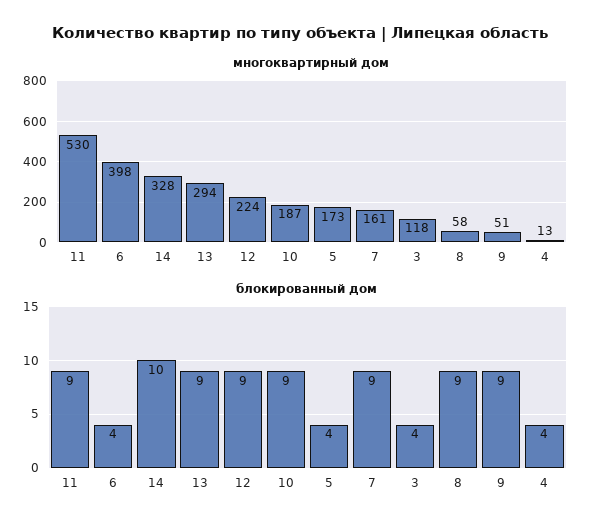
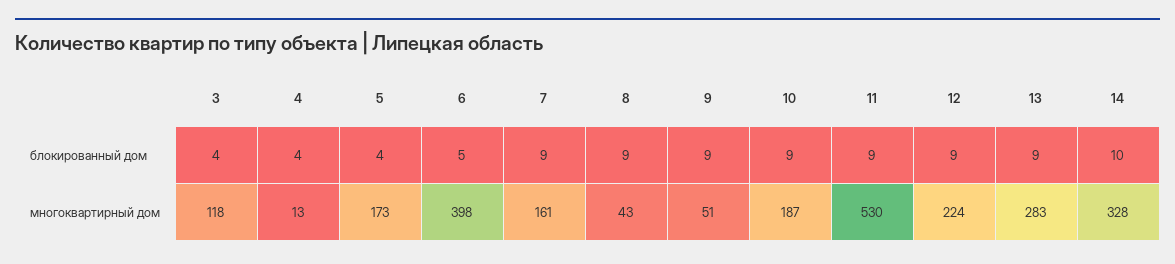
многоквартирный дом, 13: 294 -> 283
многоквартирный дом, 8: 58 -> 43
блокированный дом, 6: 4 -> 5

